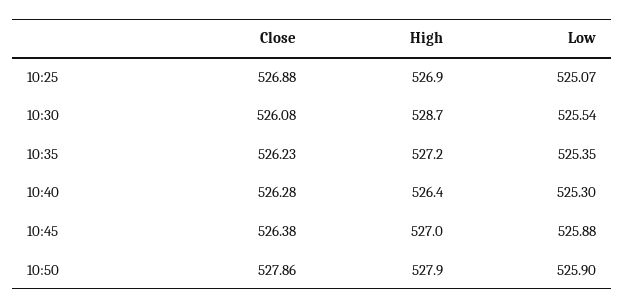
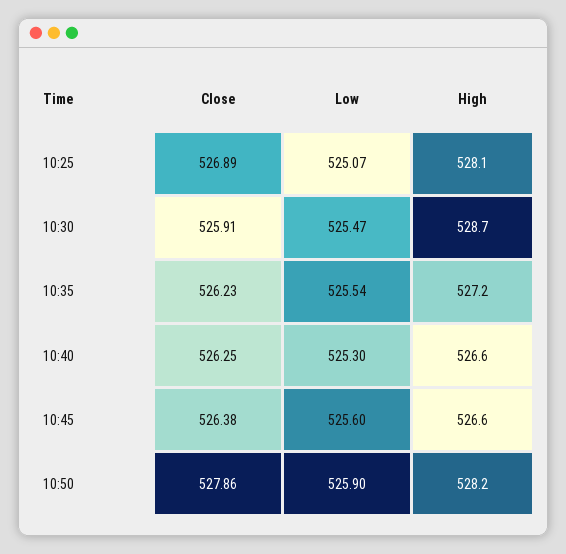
Close, 10:25: 526.88 -> 526.89
High, 10:25: 526.9 -> 528.1
Close, 10:30: 526.08 -> 525.91
Low, 10:30: 525.54 -> 525.47
Low, 10:35: 525.35 -> 525.54
Close, 10:40: 526.28 -> 526.25
High, 10:40: 526.4 -> 526.6
High, 10:45: 527 -> 526.6
Low, 10:45: 525.88 -> 525.6
High, 10:50: 527.9 -> 528.2

